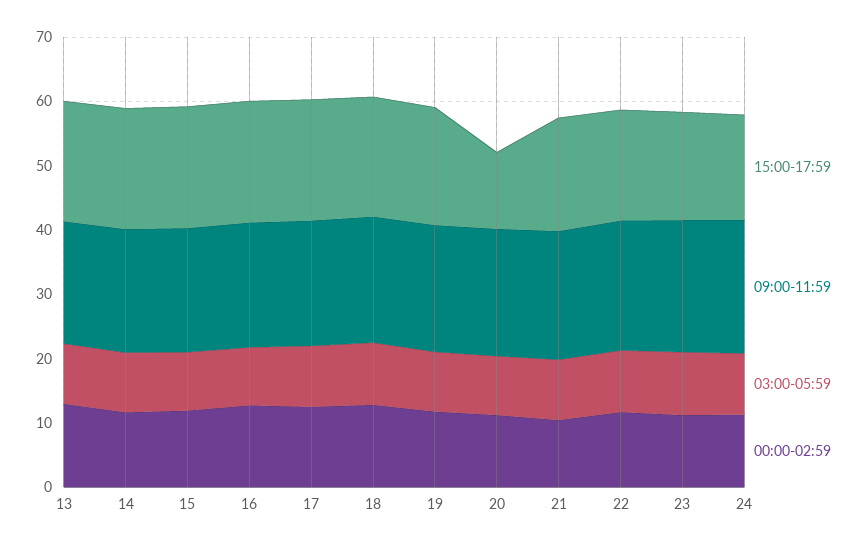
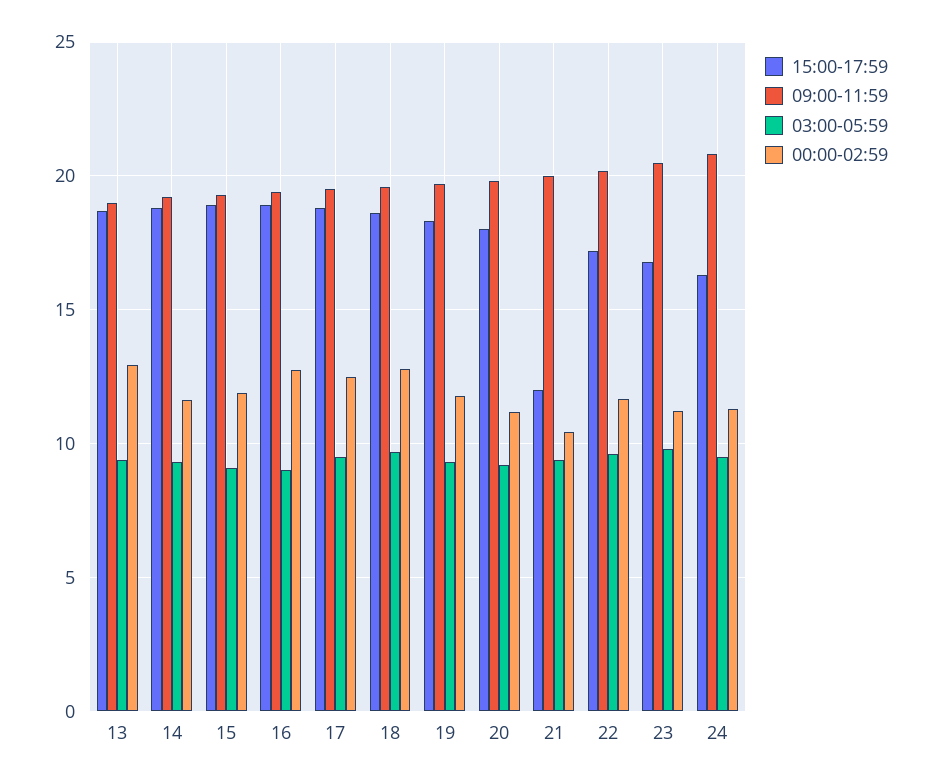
15:00-17:59, 20: 12 -> 18
15:00-17:59, 21: 18 -> 12

